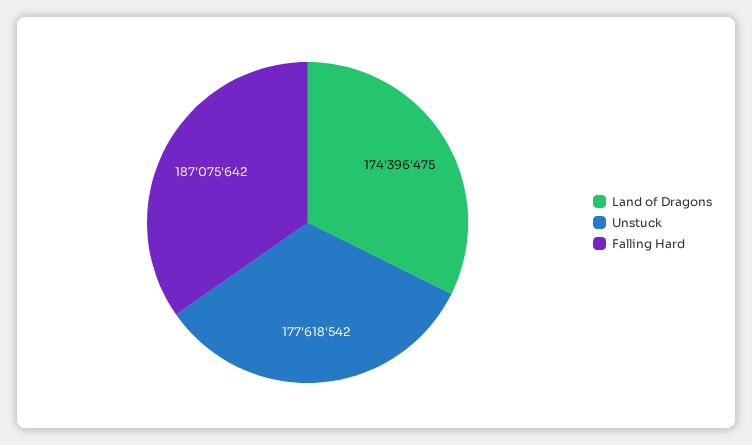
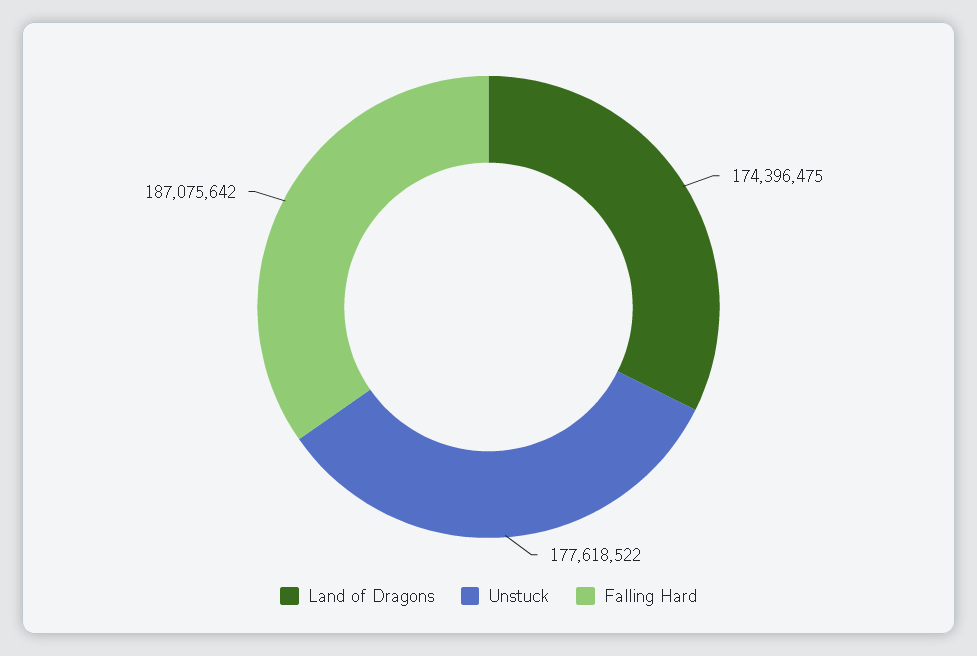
Unstuck: 177618542 -> 177618522

